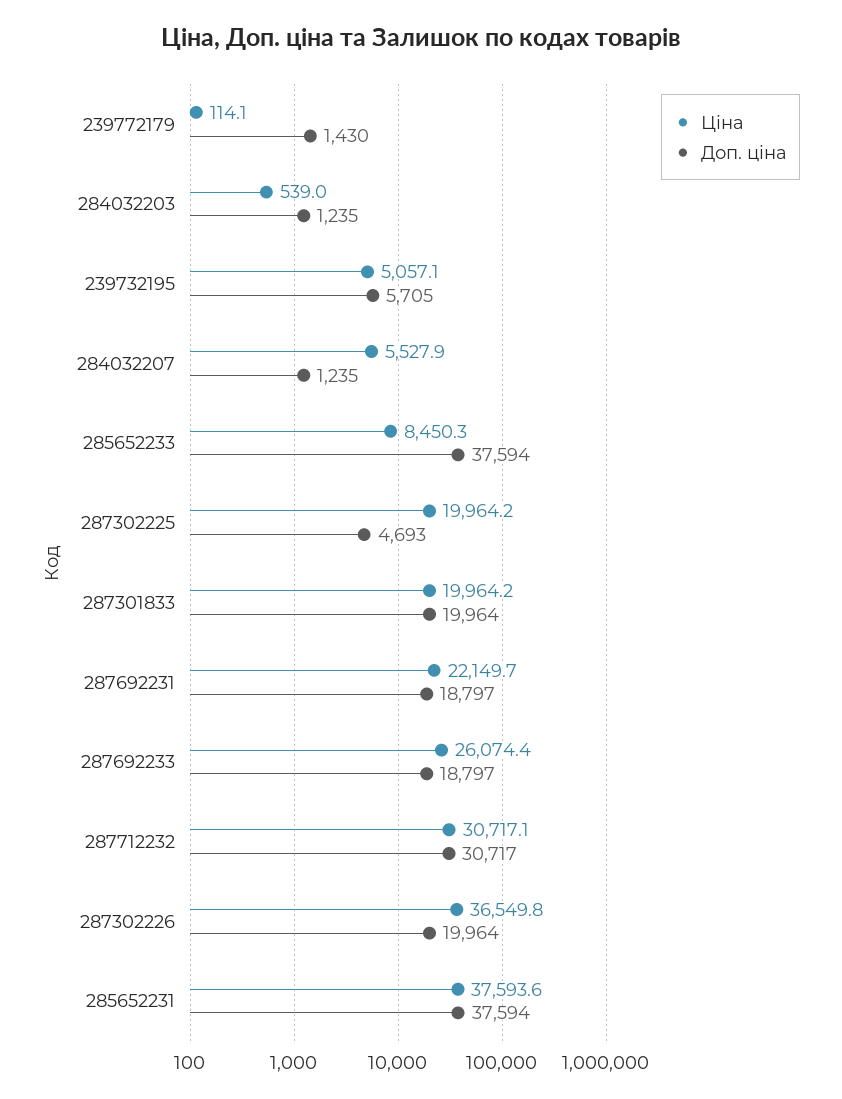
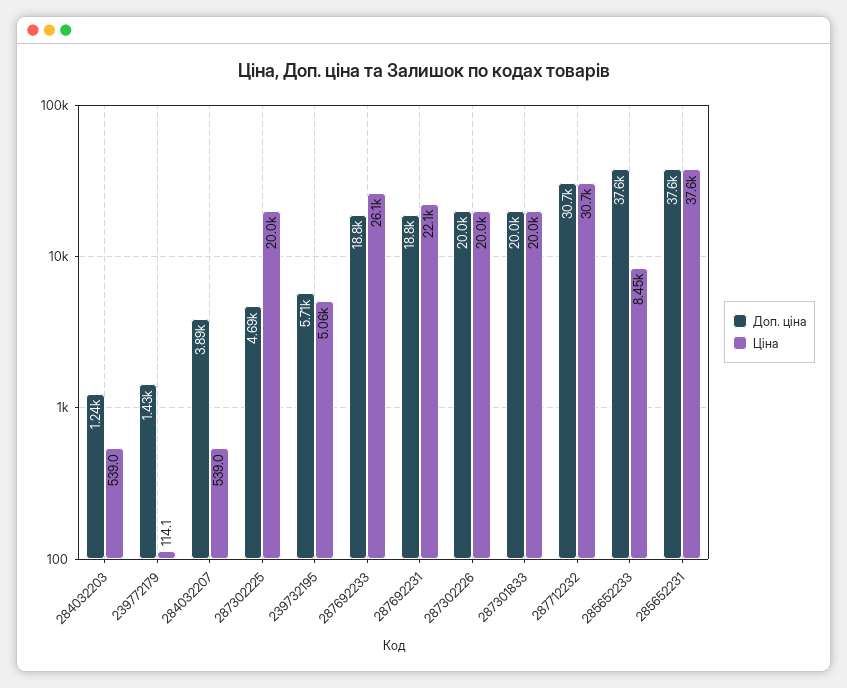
Ціна, 284032207: 5527.9 -> 539
Доп. ціна, 284032207: 1235 -> 3890
Ціна, 287302226: 36549.8 -> 20000

